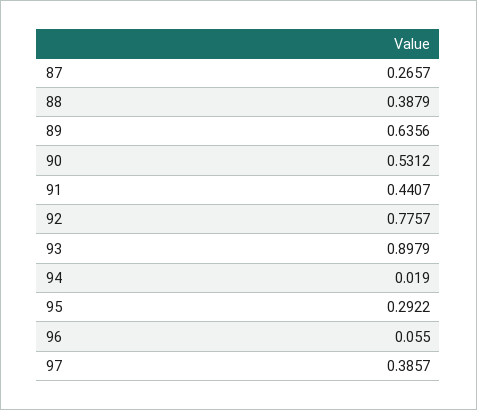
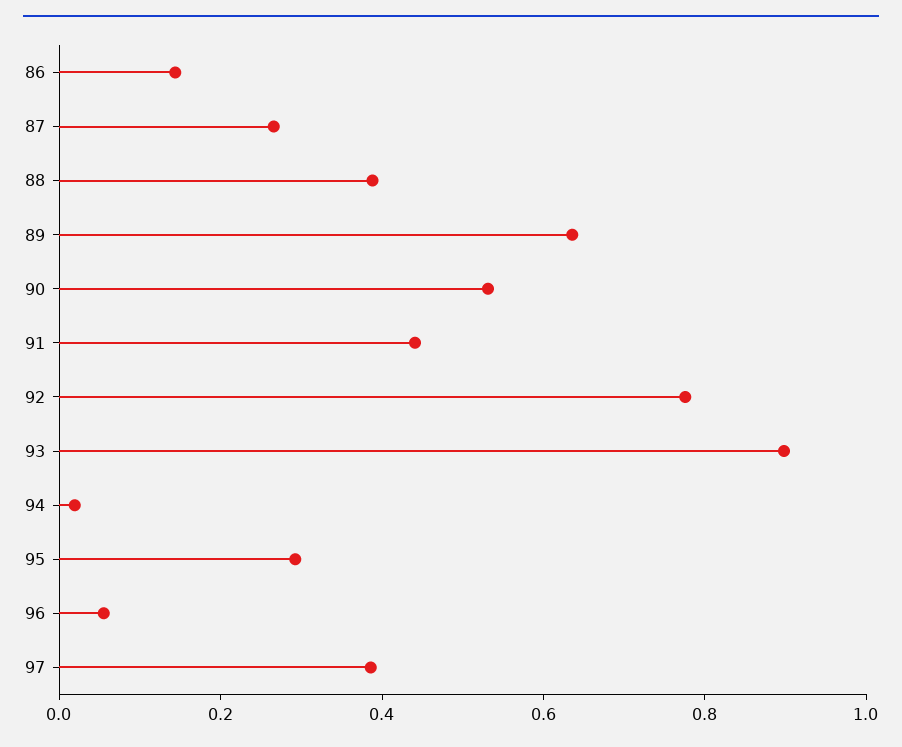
86: none -> 0.15

